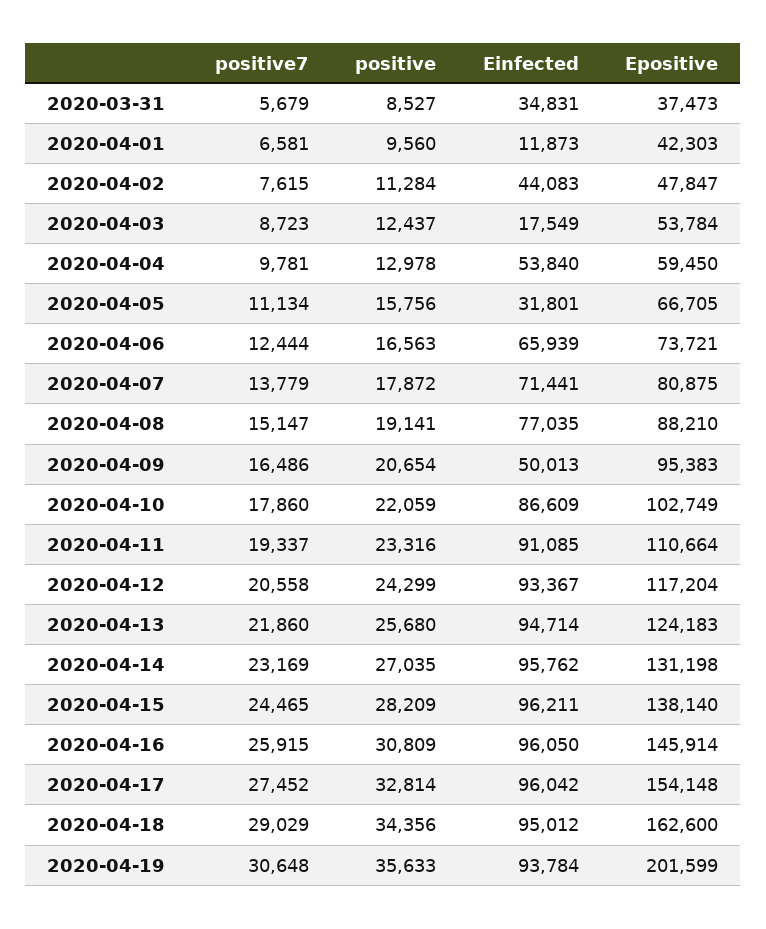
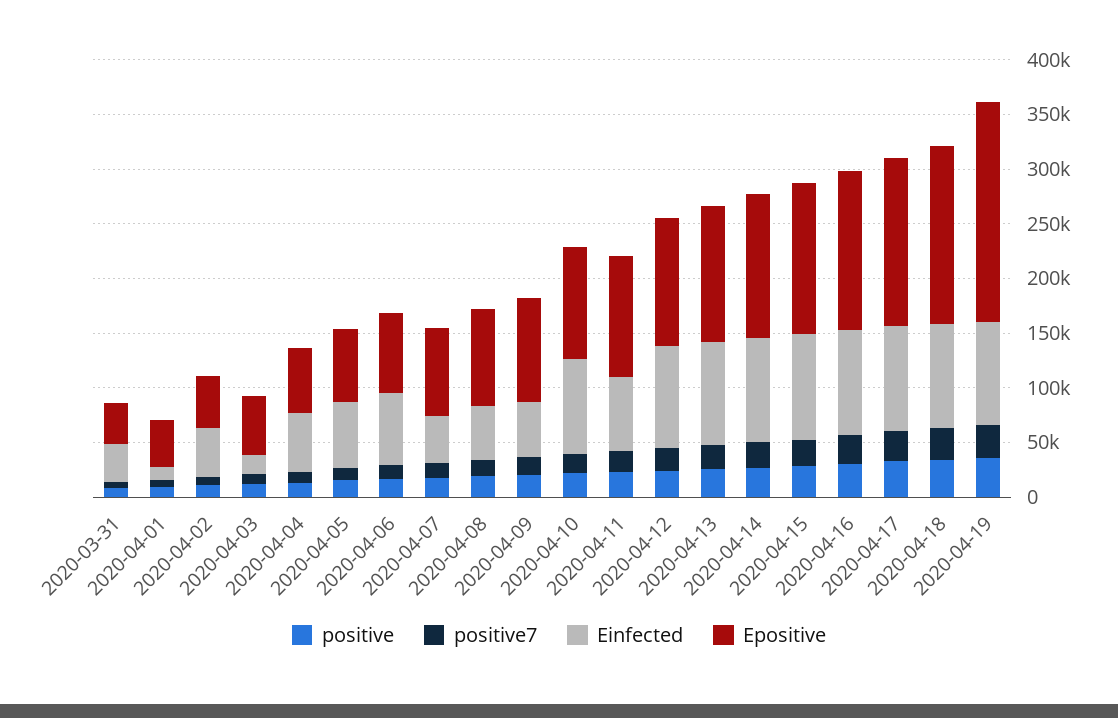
Einfected, 2020-04-05: 31801 -> 60000
Einfected, 2020-04-07: 71441 -> 40000
Einfected, 2020-04-08: 77035 -> 50000
Einfected, 2020-04-11: 91085 -> 70000

